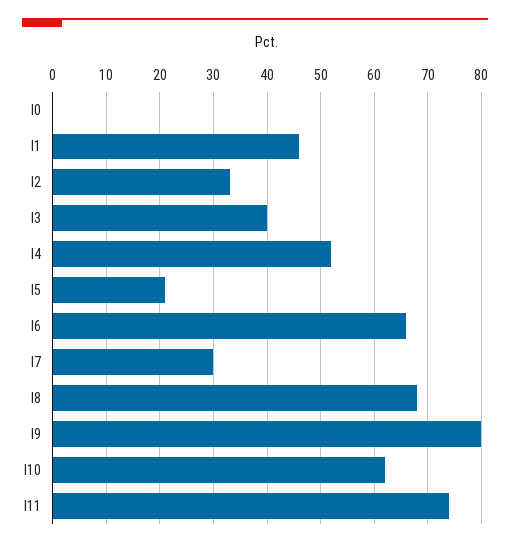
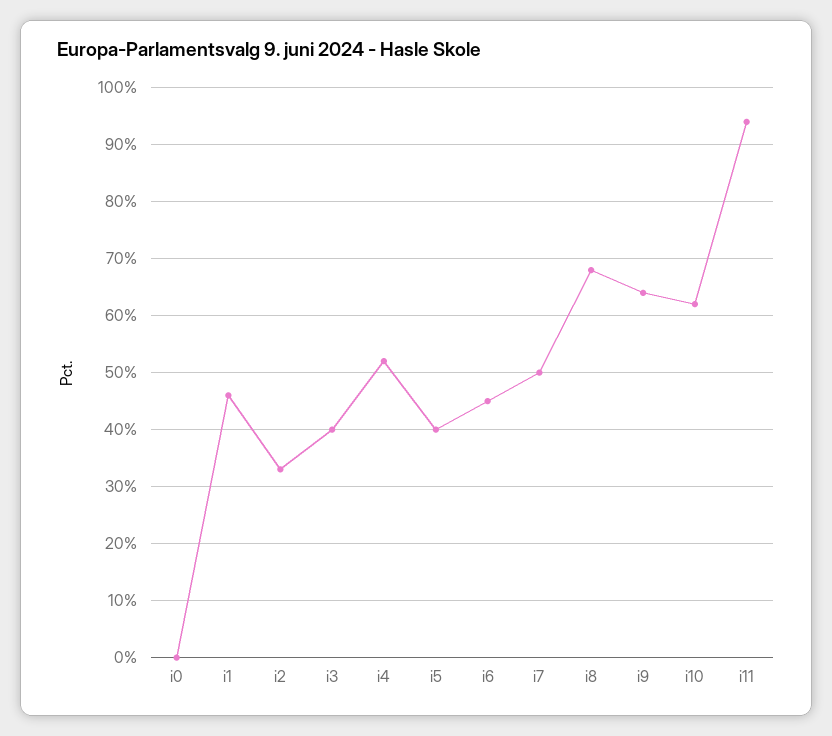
I5: 20 -> 40
I6: 65 -> 45
I7: 30 -> 50
I9: 80 -> 65
I11: 75 -> 95

